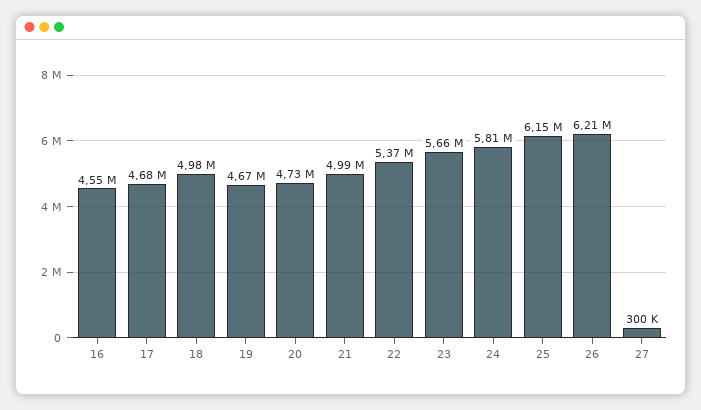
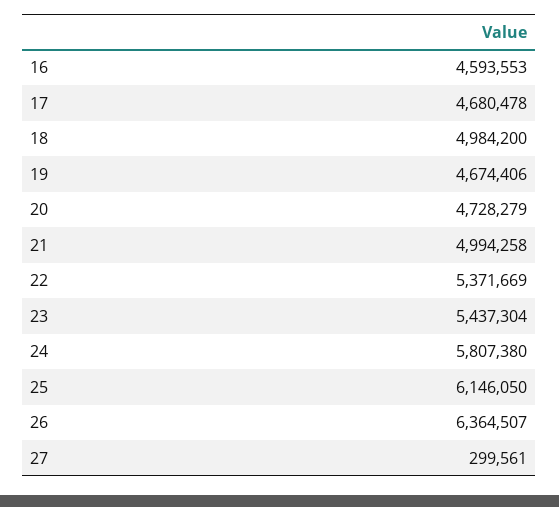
16: 4550000 -> 4593553
23: 5660000 -> 5437304
26: 6210000 -> 6364507

